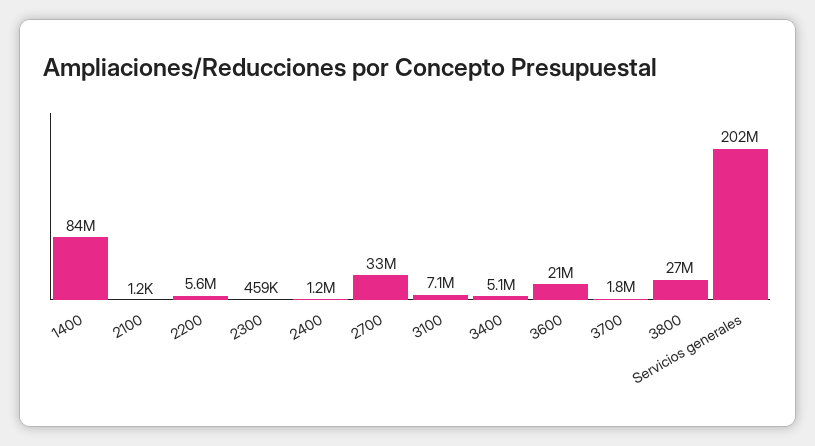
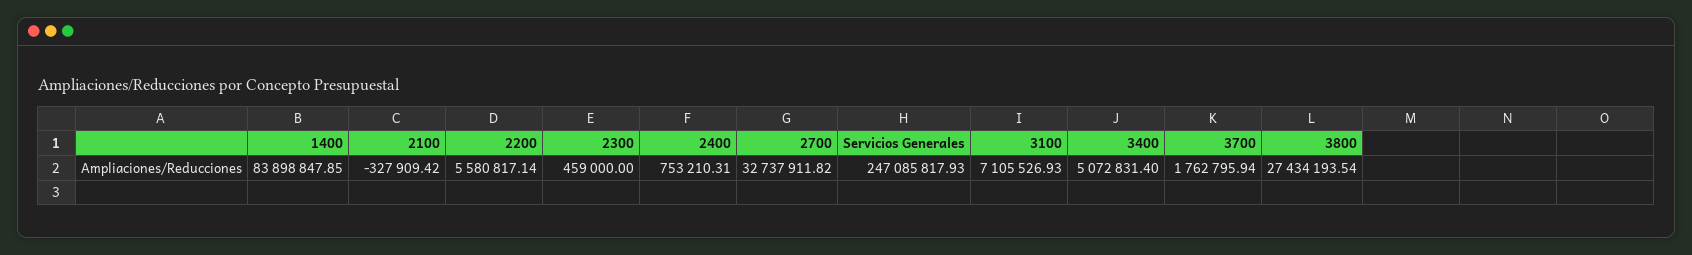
2100: 1200 -> -327909.42
2400: 1200000 -> 753210.31
3600: 21000000 -> none
Servicios generales: 202000000 -> 247085817.93

